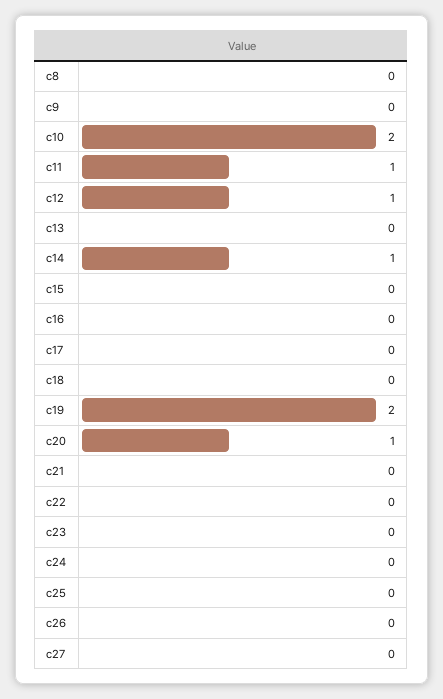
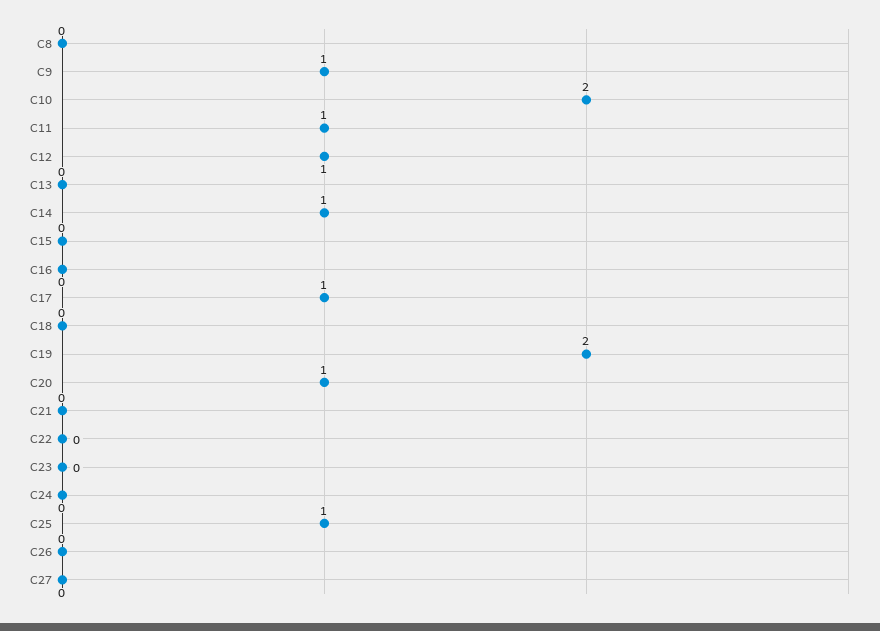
c9: 0 -> 1
c17: 0 -> 1
c25: 0 -> 1

